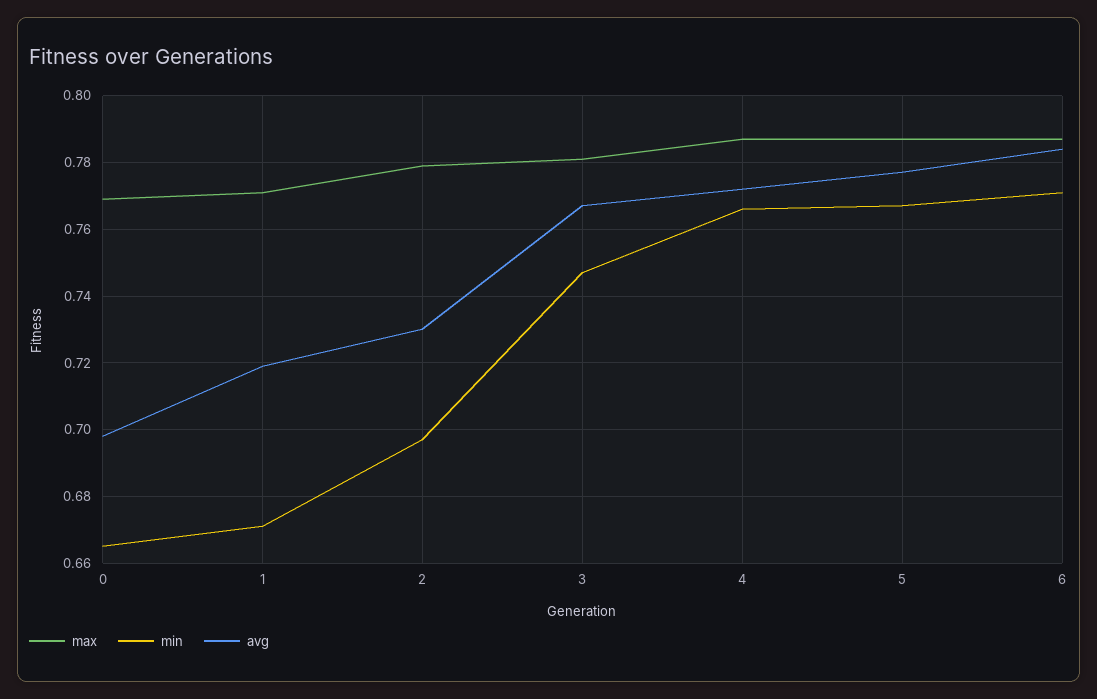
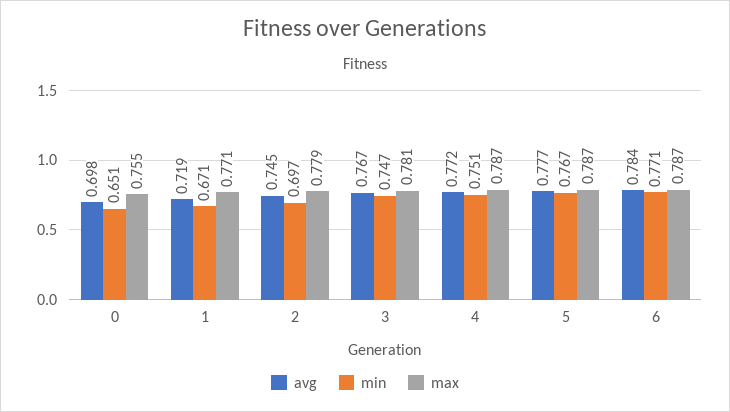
max, 0: 0.77 -> 0.755
min, 0: 0.665 -> 0.651
avg, 2: 0.73 -> 0.745
min, 4: 0.765 -> 0.751

